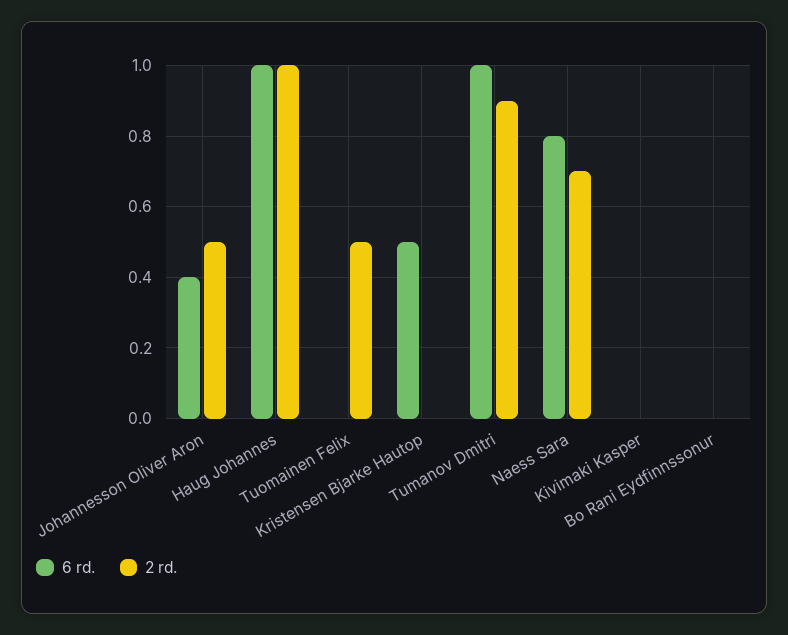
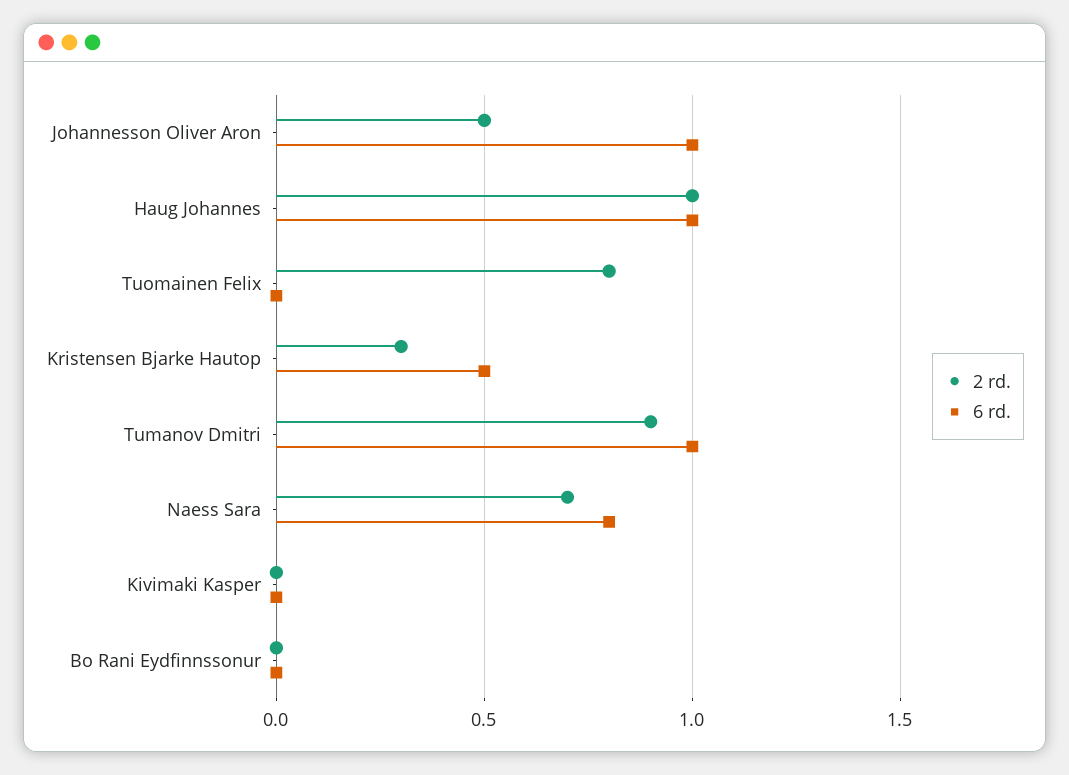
6 rd., Johannesson Oliver Aron: 0.4 -> 1
2 rd., Tuomainen Felix: 0.5 -> 0.8
2 rd., Kristensen Bjarke Hautop: 0 -> 0.3

